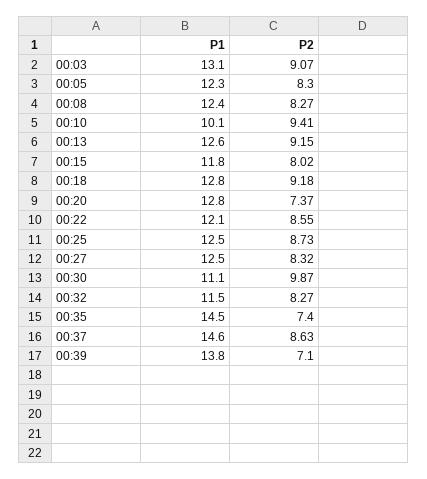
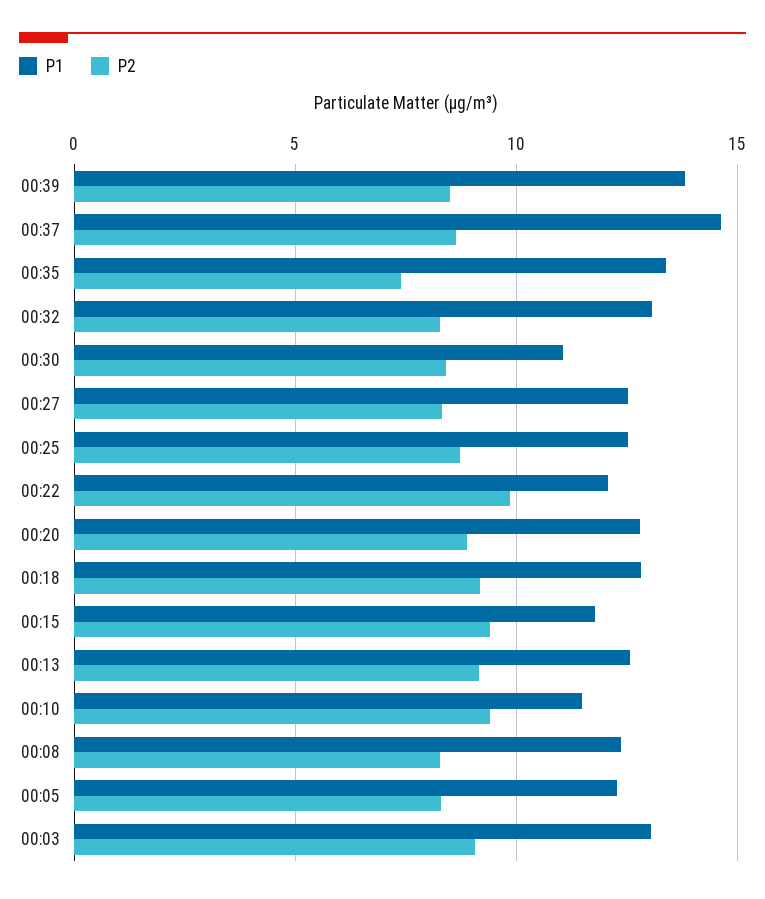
P1, 00:10: 10.1 -> 11.5
P2, 00:15: 8.02 -> 9.5
P2, 00:20: 7.37 -> 9
P2, 00:22: 8.55 -> 10
P2, 00:30: 9.87 -> 8.5
P1, 00:32: 11.5 -> 13
P1, 00:35: 14.5 -> 13.5
P2, 00:39: 7.1 -> 8.5

